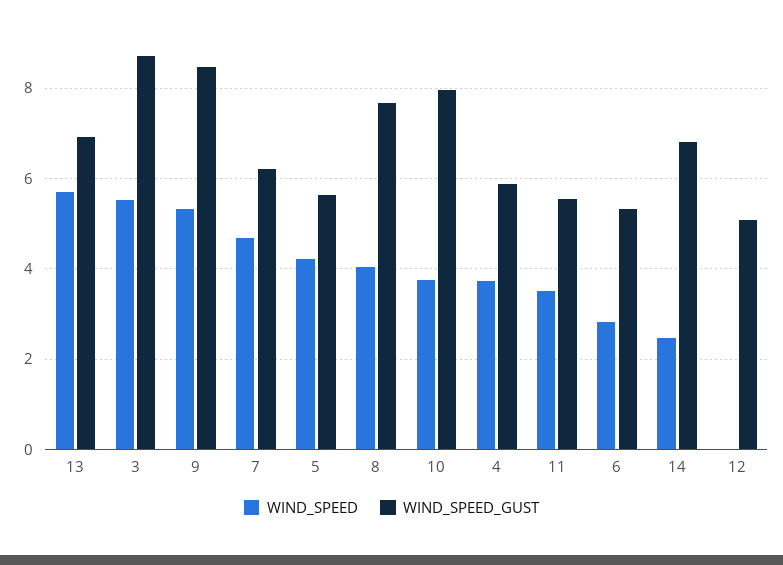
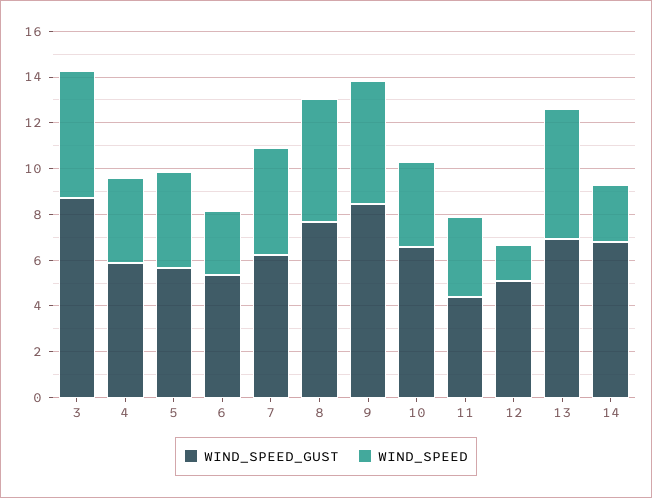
WIND_SPEED, 8: 4 -> 5.5
WIND_SPEED_GUST, 10: 8 -> 6.5
WIND_SPEED_GUST, 11: 5.6 -> 4.5
WIND_SPEED, 12: 0 -> 1.5

